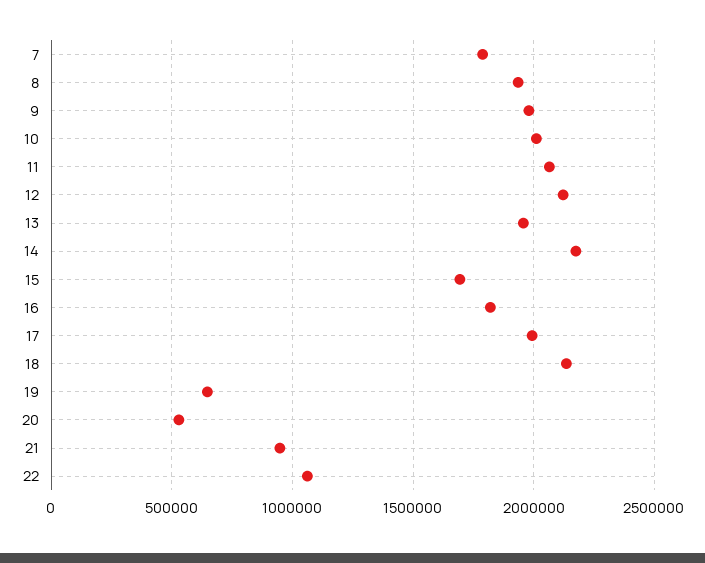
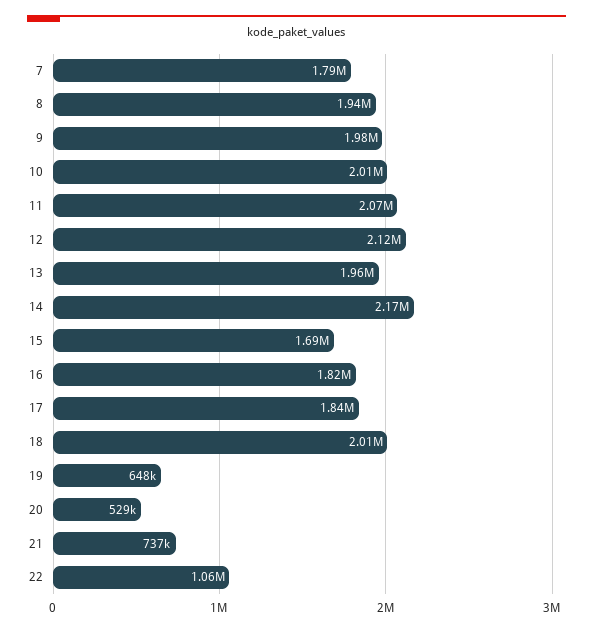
17: 2000000 -> 1840000
18: 2150000 -> 2010000
21: 950000 -> 737000

